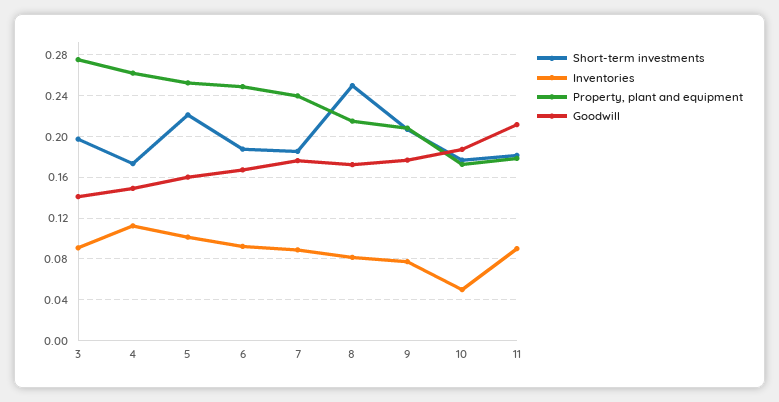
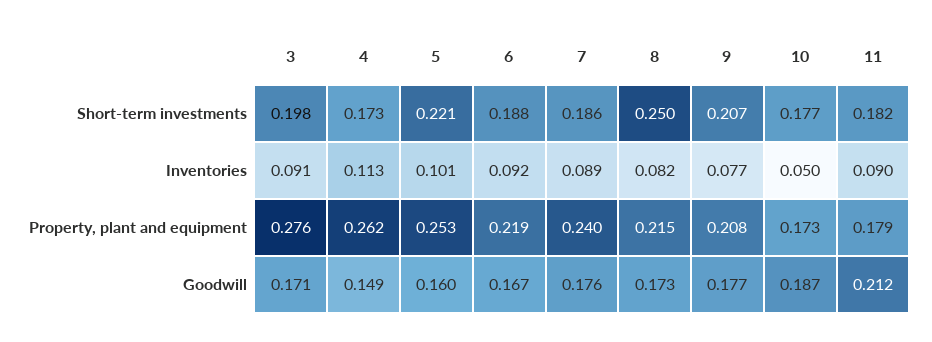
Goodwill, 3: 0.14 -> 0.171
Property, plant and equipment, 6: 0.25 -> 0.219

